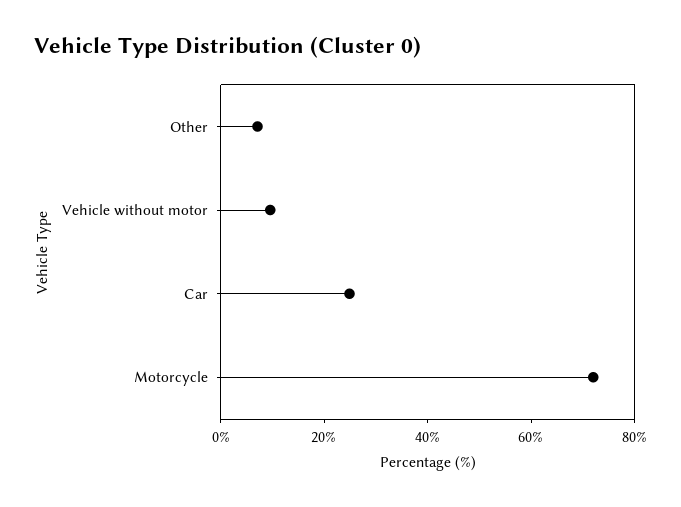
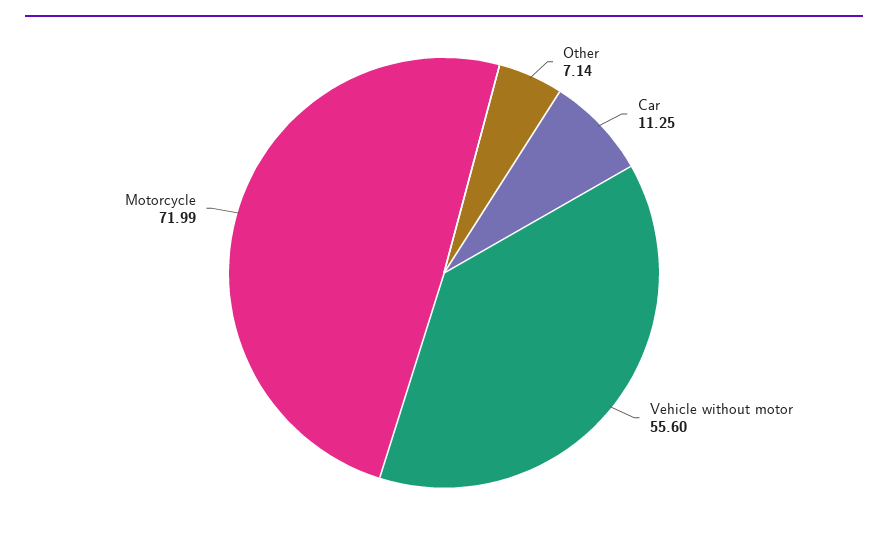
Vehicle without motor: 10 -> 55.6
Car: 25 -> 11.25

